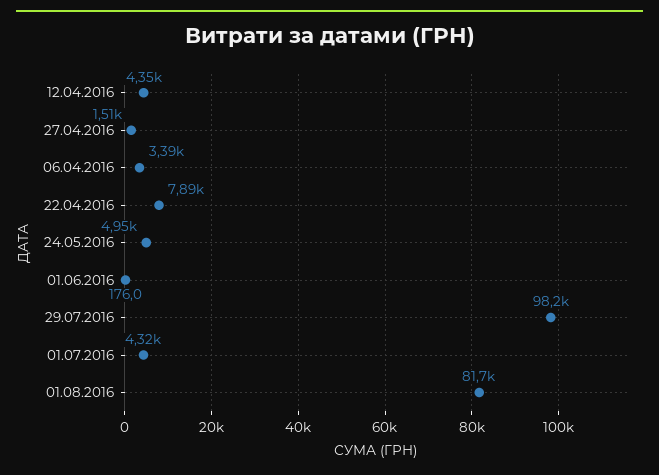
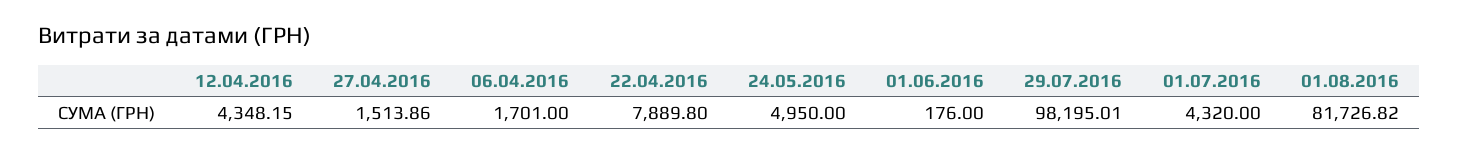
06.04.2016: 3390 -> 1701

